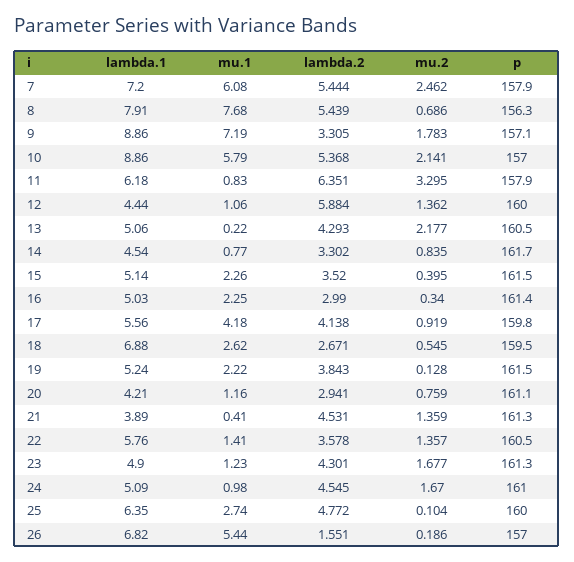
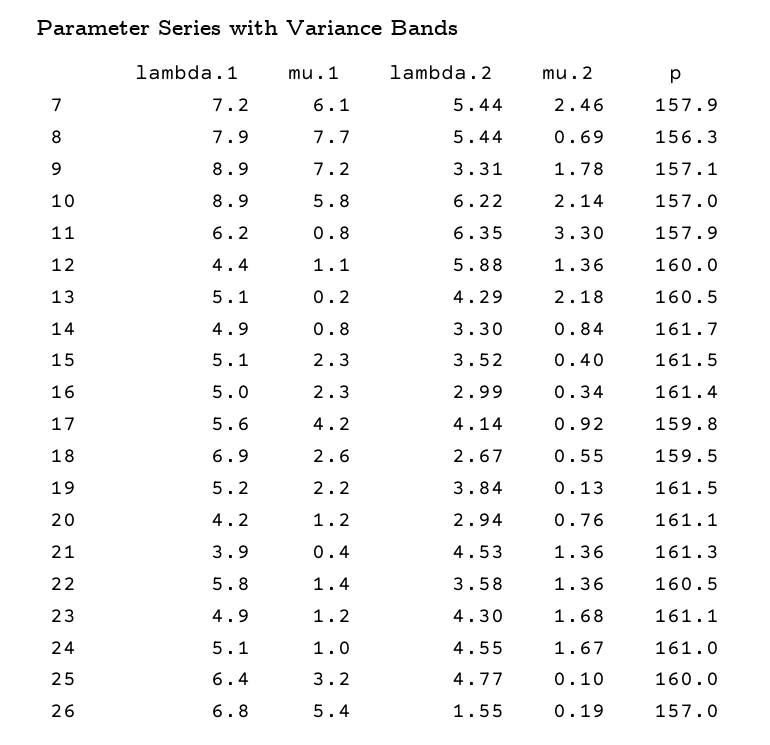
lambda.2, 10: 5.368 -> 6.22
lambda.1, 14: 4.54 -> 4.9
p, 23: 161.3 -> 161.1
mu.1, 25: 2.74 -> 3.2

